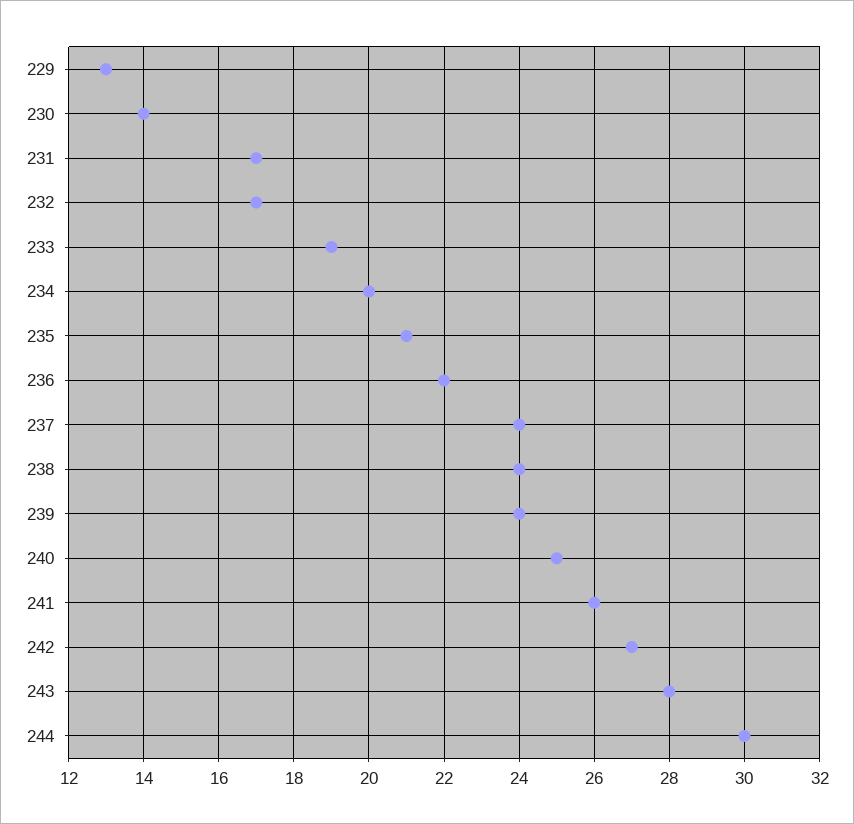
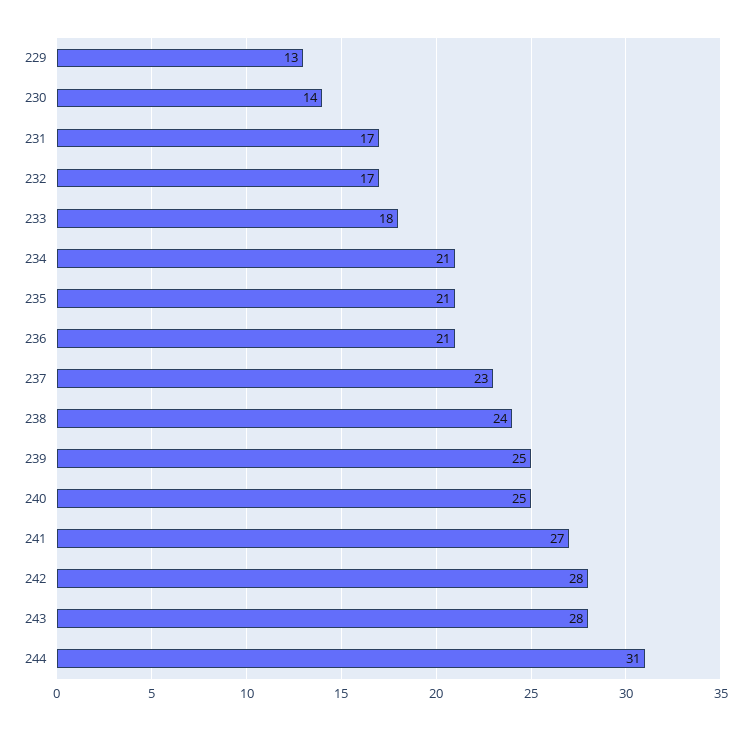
233: 19 -> 18
234: 20 -> 21
236: 22 -> 21
237: 24 -> 23
239: 24 -> 25
241: 26 -> 27
242: 27 -> 28
244: 30 -> 31

